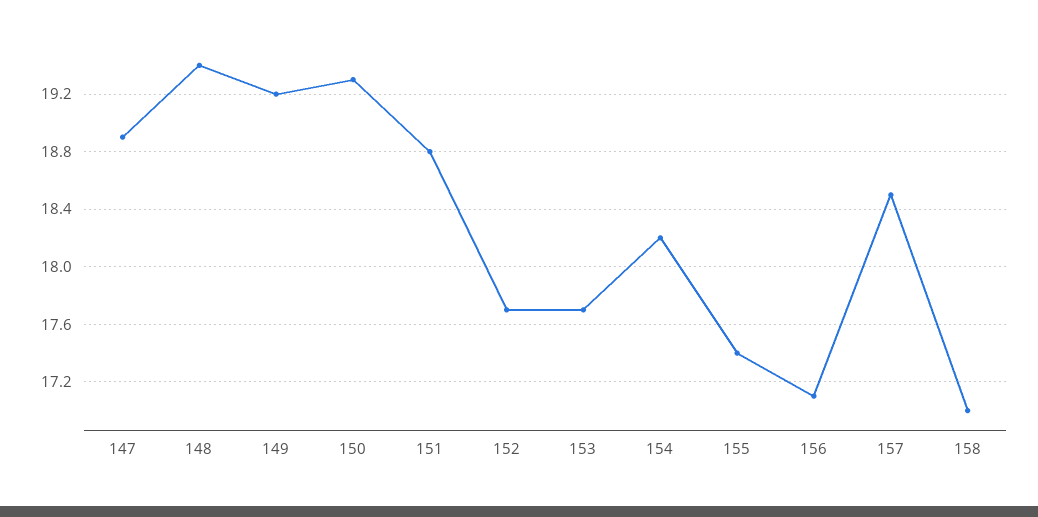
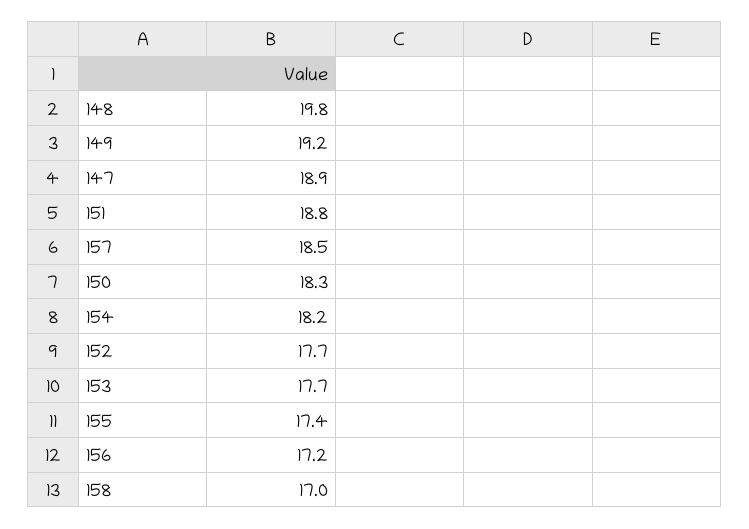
148: 19.4 -> 19.8
150: 19.3 -> 18.3
156: 17.1 -> 17.2

